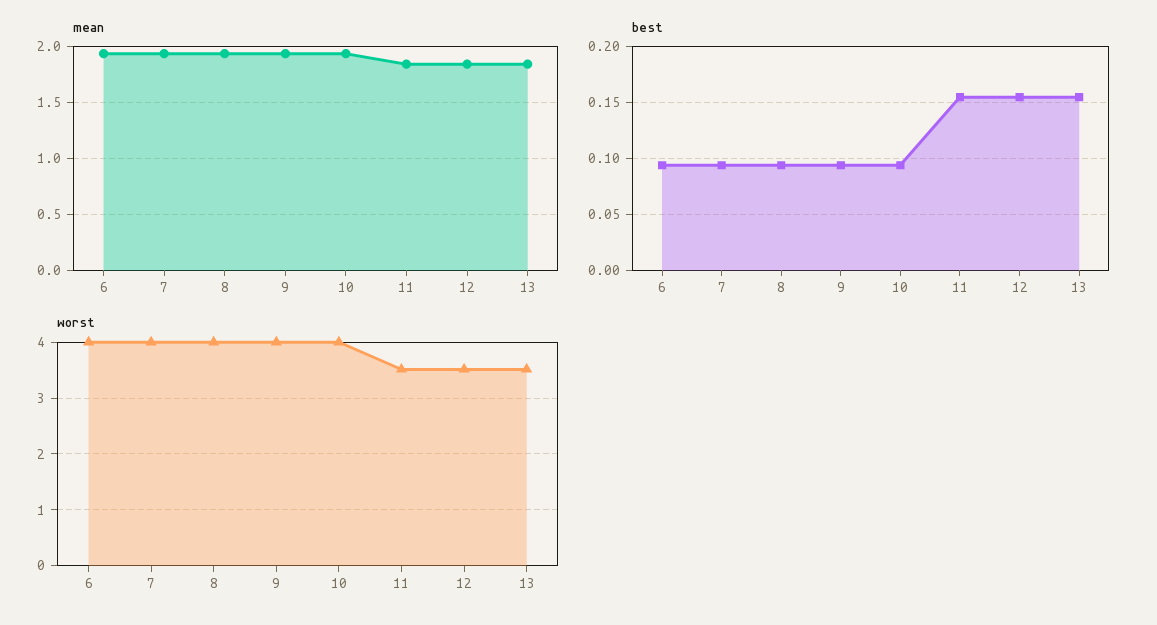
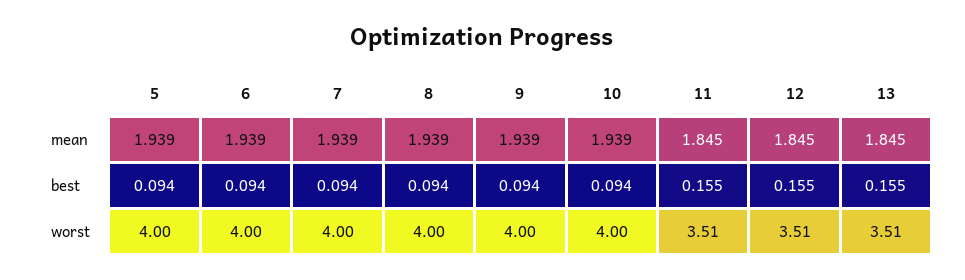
mean, 5: none -> 1.939
best, 5: none -> 0.094
worst, 5: none -> 4

